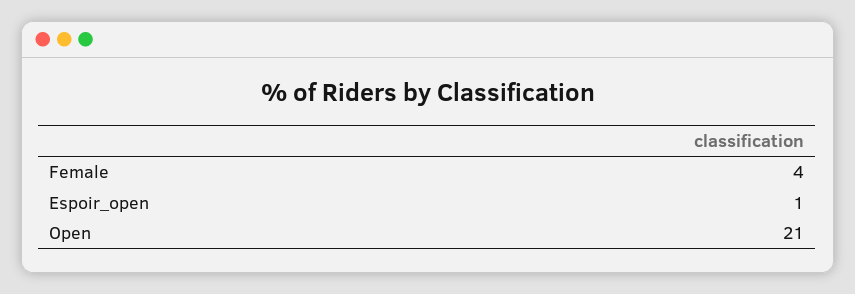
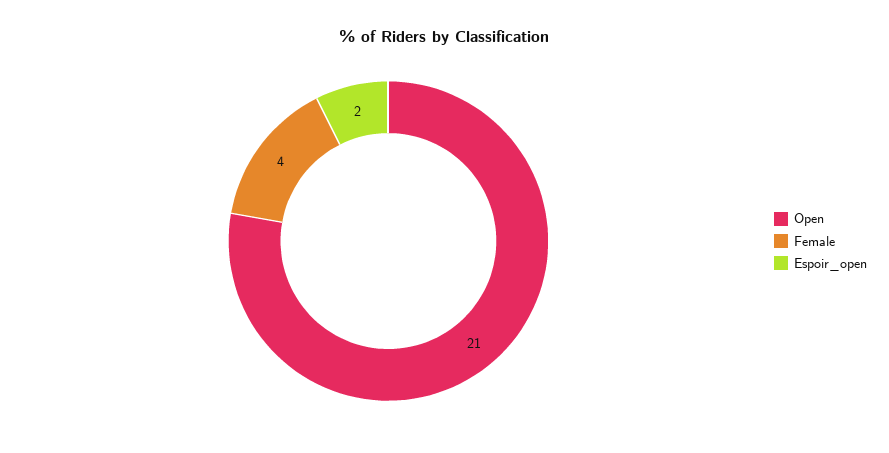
Espoir_open: 1 -> 2

